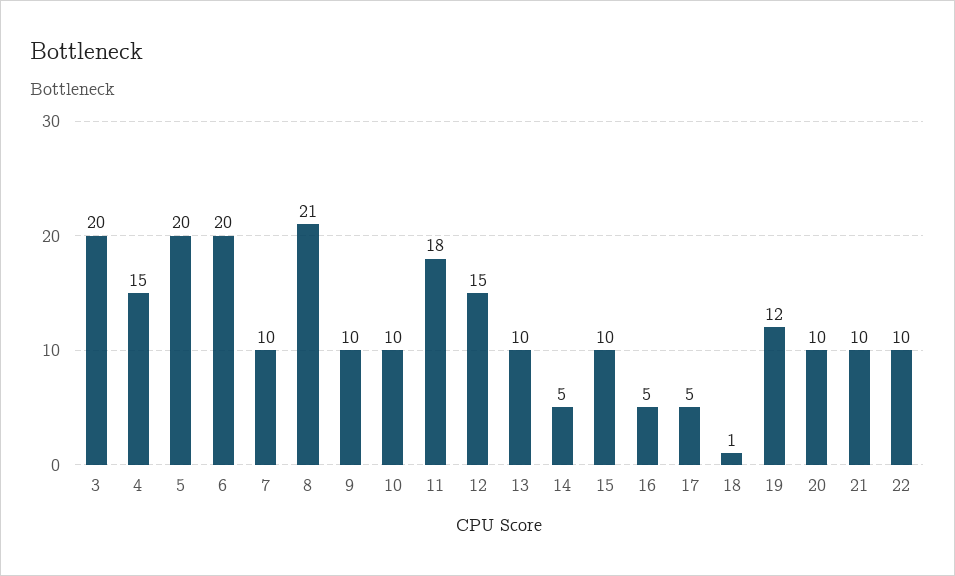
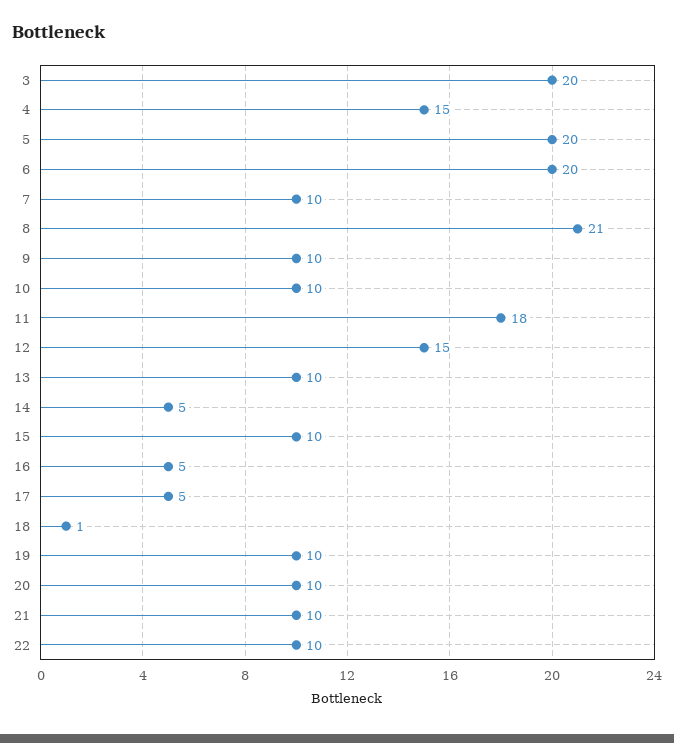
19: 12 -> 10

